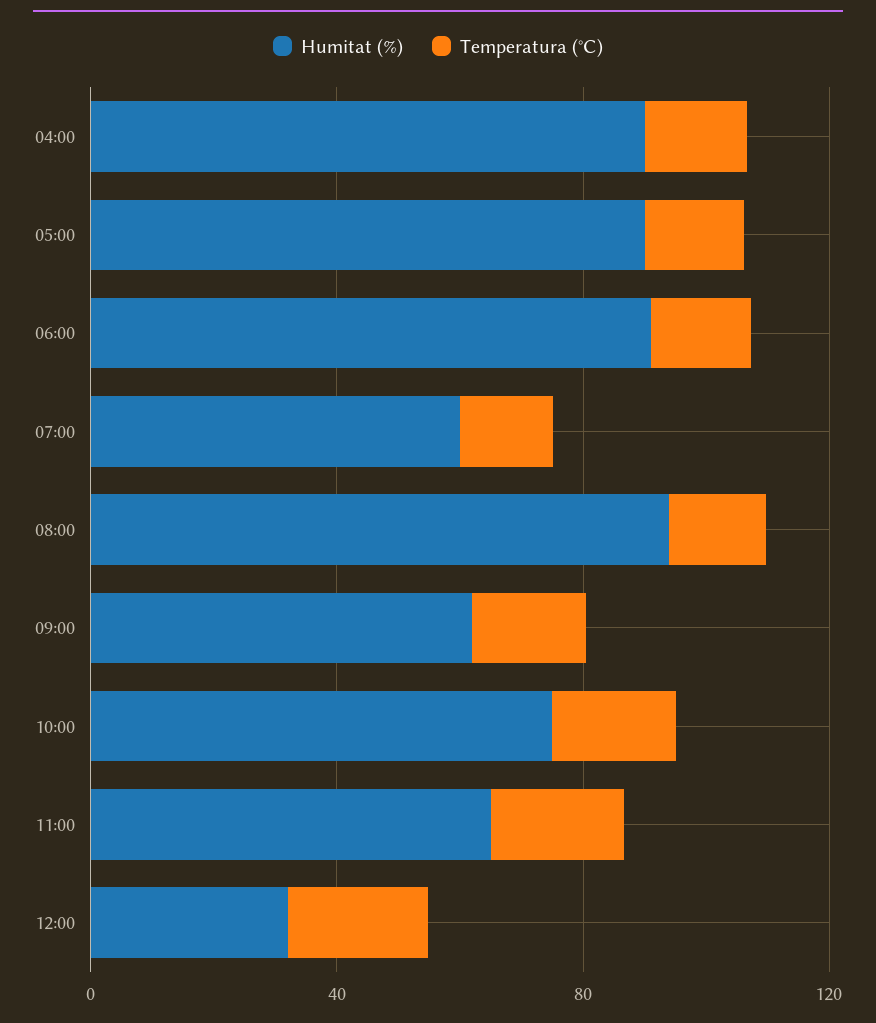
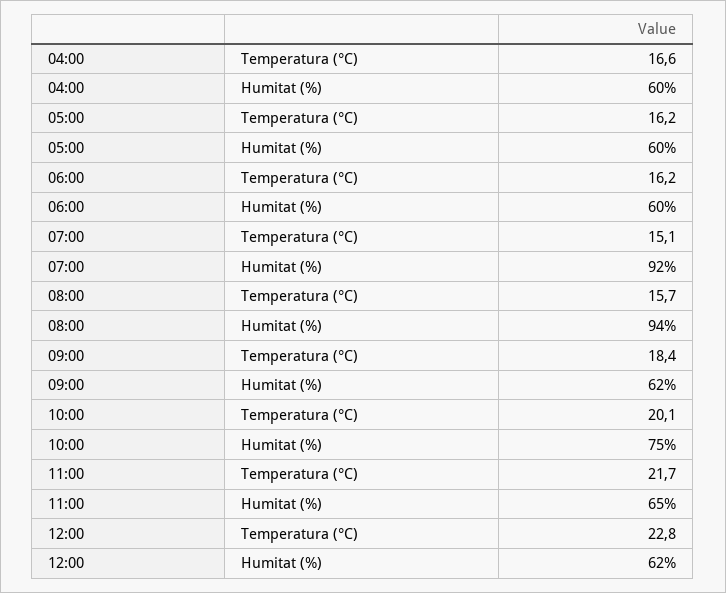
Humitat (%), 04:00: 90 -> 60
Humitat (%), 05:00: 90 -> 60
Humitat (%), 06:00: 90 -> 60
Humitat (%), 07:00: 60 -> 92
Humitat (%), 12:00: 30 -> 62

